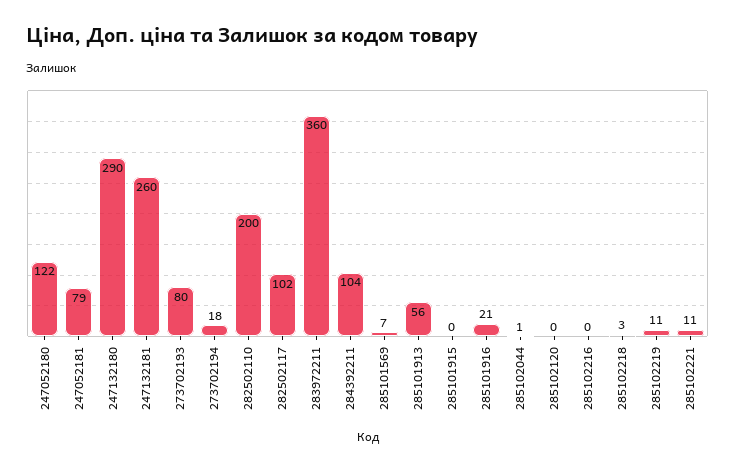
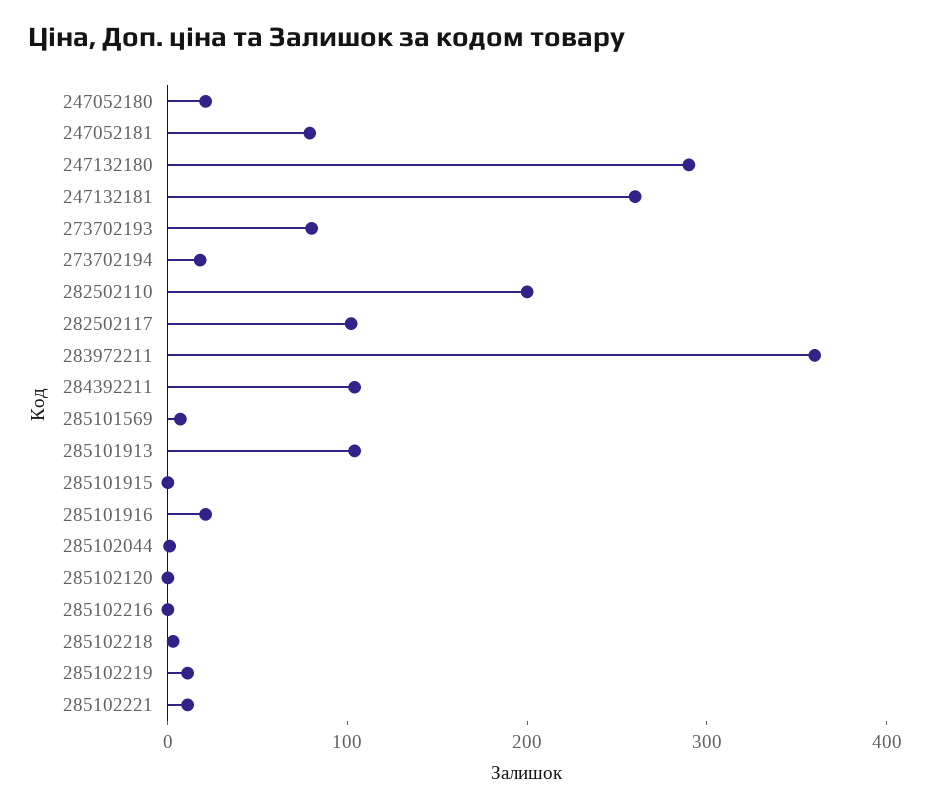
247052180: 122 -> 20
285101913: 56 -> 100

